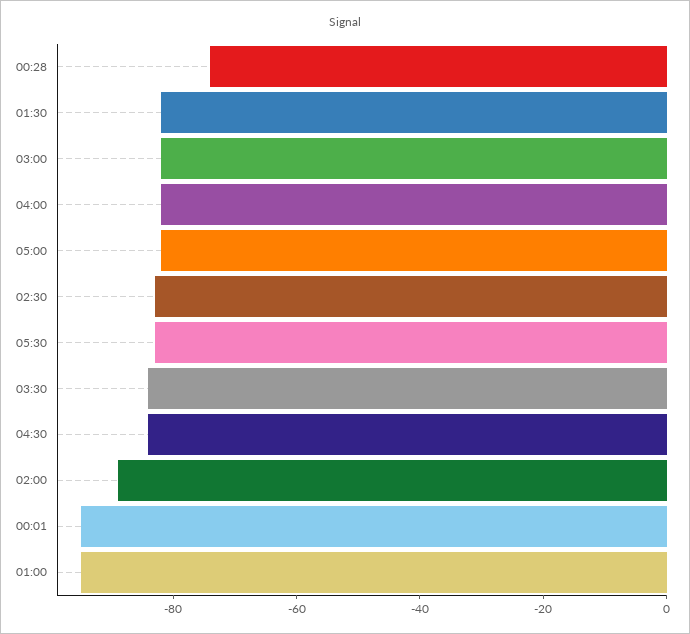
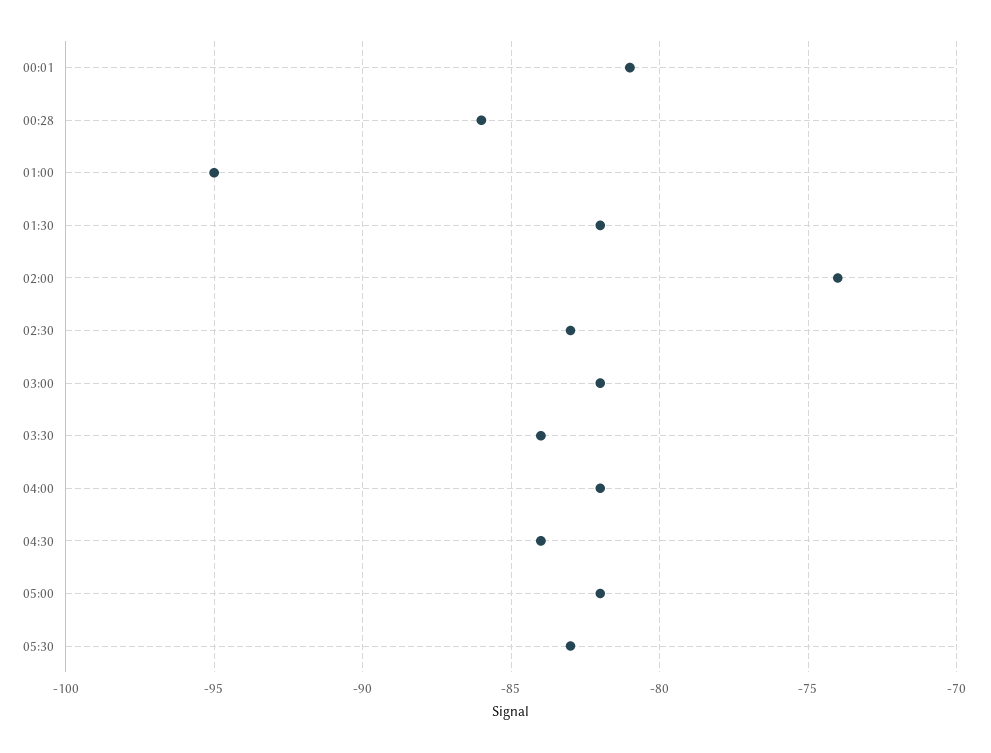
00:28: -75 -> -86
02:00: -90 -> -74
00:01: -95 -> -81

